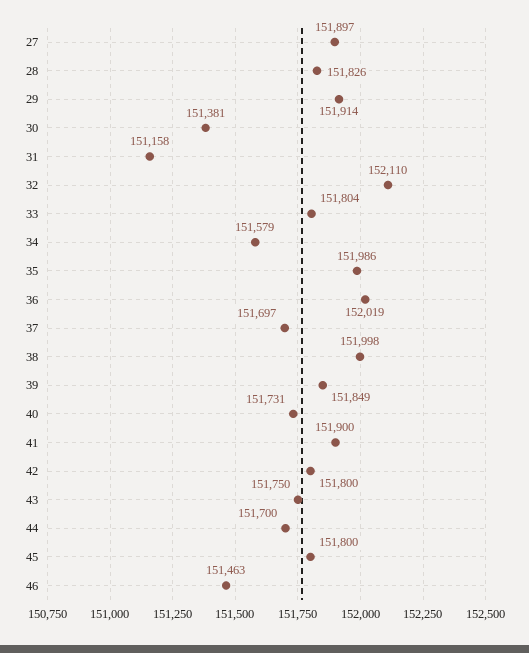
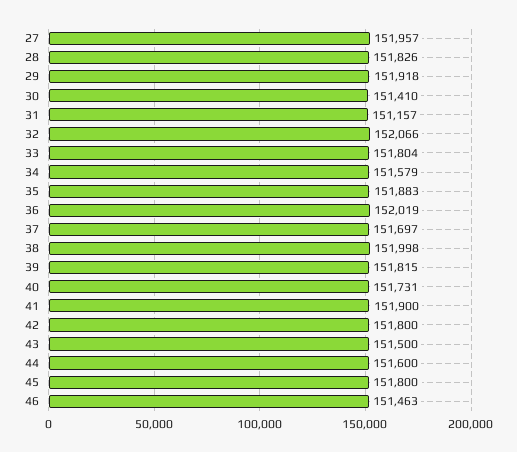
27: 151897 -> 151957
29: 151914 -> 151918
30: 151381 -> 151410
31: 151158 -> 151157
32: 152110 -> 152066
35: 151986 -> 151883
39: 151849 -> 151815
43: 151750 -> 151500
44: 151700 -> 151600

